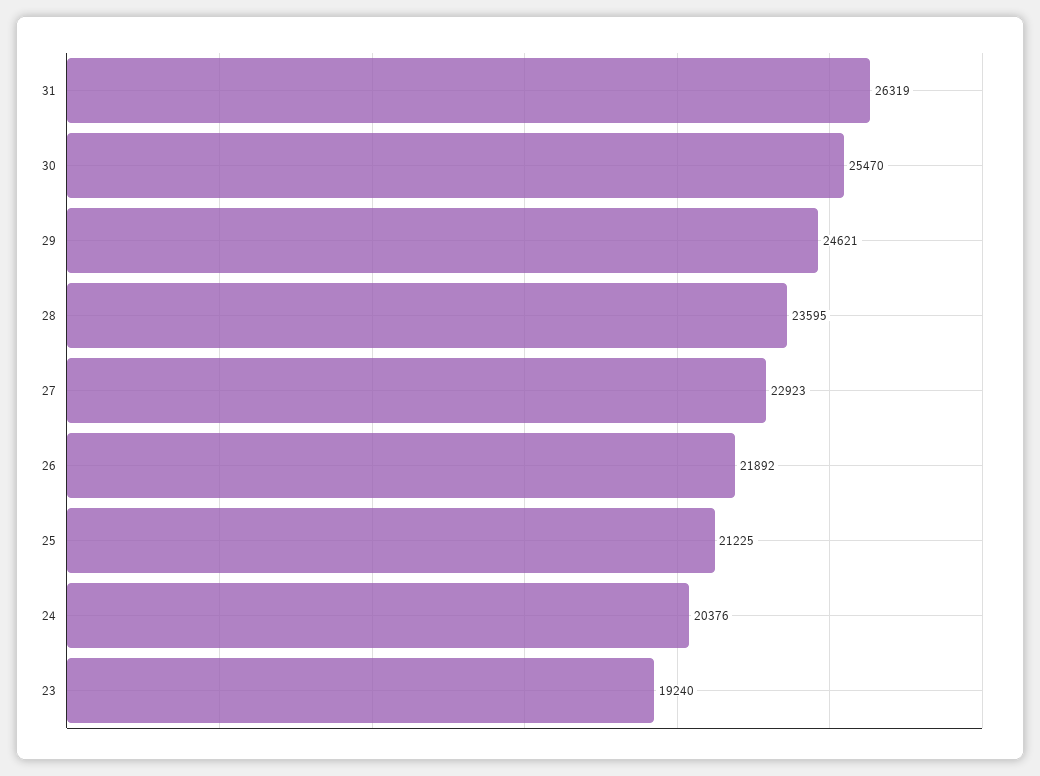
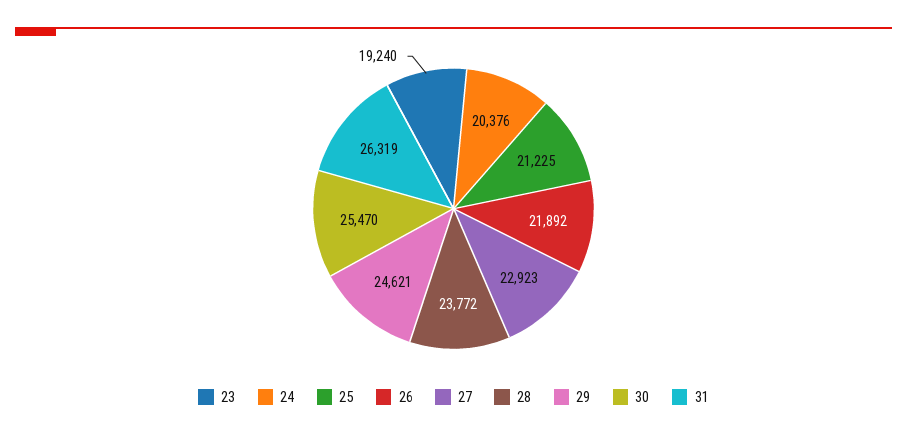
28: 23595 -> 23772

